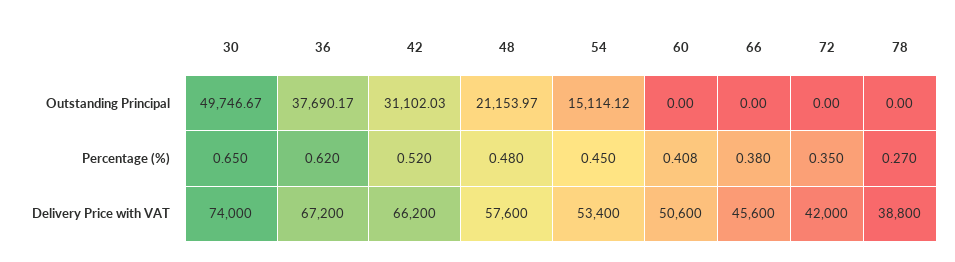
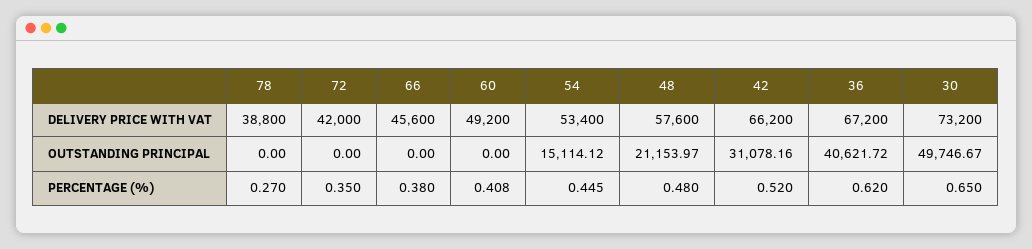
36, Outstanding Principal: 37690.17 -> 40621.72
42, Outstanding Principal: 31102.03 -> 31078.16
54, Percentage (%): 0.45 -> 0.445
30, Delivery Price with VAT: 74000 -> 73200
60, Delivery Price with VAT: 50600 -> 49200

